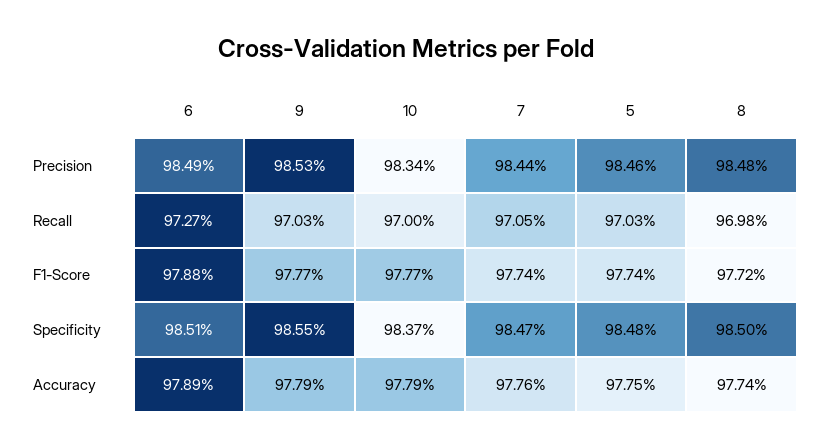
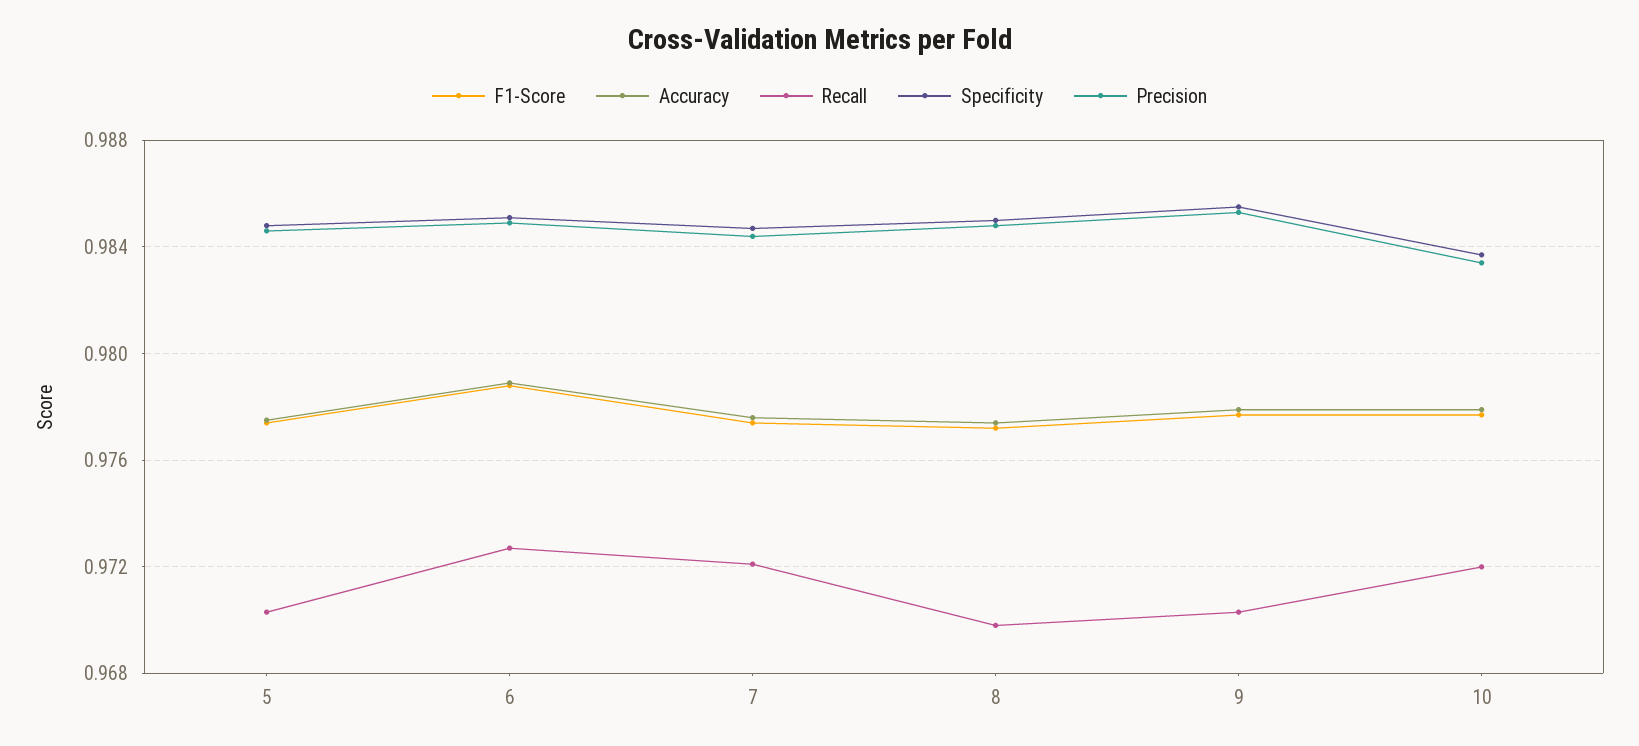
Recall, 10: 0.97 -> 0.972
Recall, 7: 0.9705 -> 0.972

